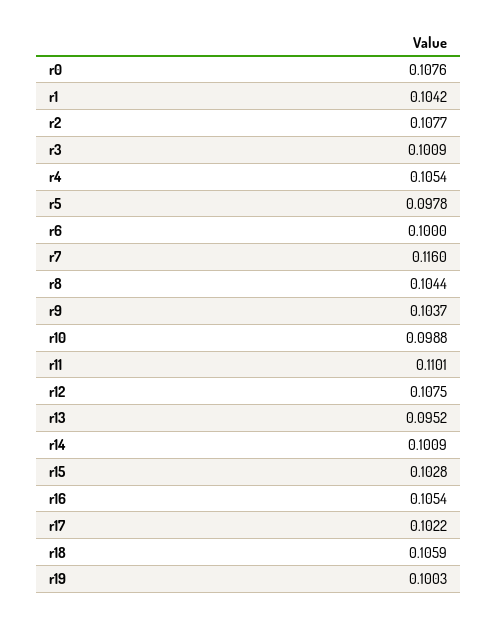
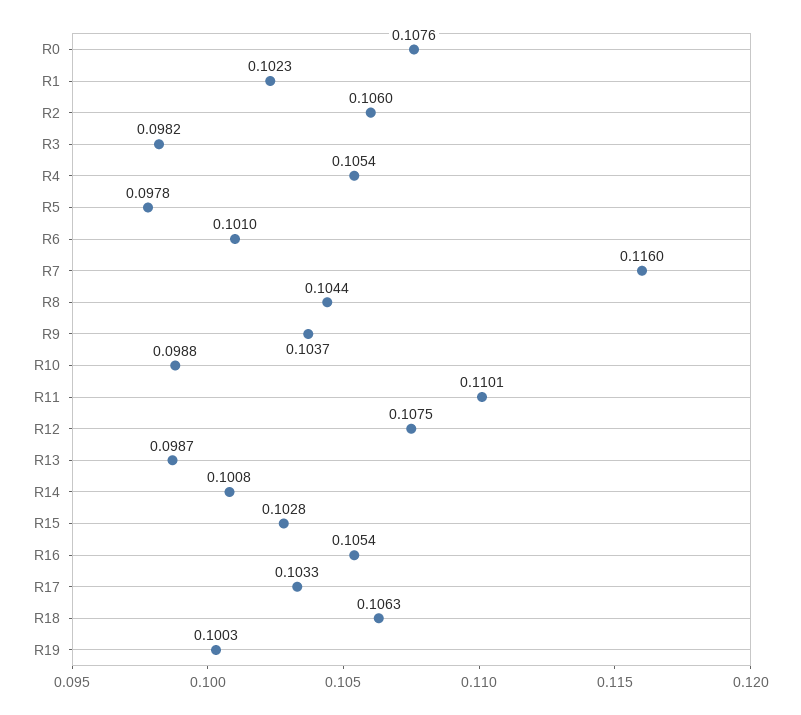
r1: 0.1042 -> 0.1023
r2: 0.1077 -> 0.106
r3: 0.1009 -> 0.0982
r6: 0.1 -> 0.101
r13: 0.0952 -> 0.0987
r14: 0.1009 -> 0.1008
r17: 0.1022 -> 0.1033
r18: 0.1059 -> 0.1063

